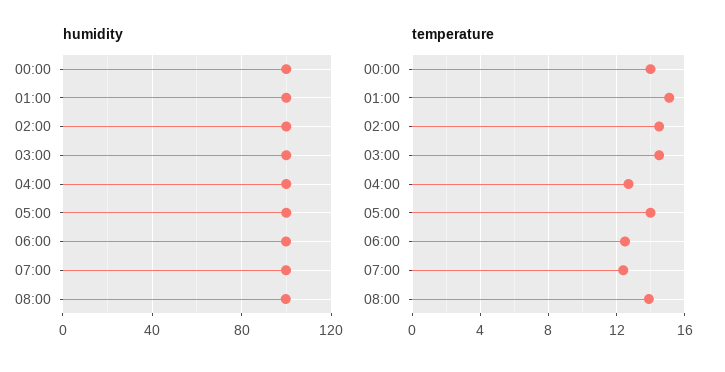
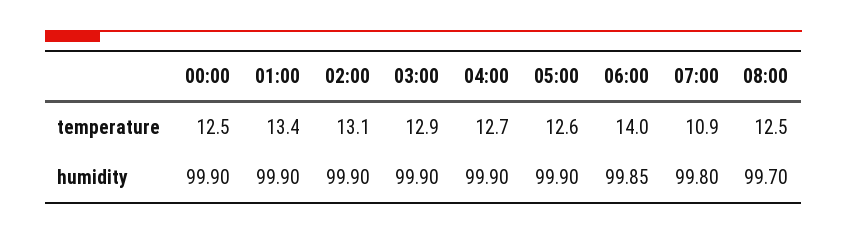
temperature, 00:00: 14 -> 12.5
temperature, 01:00: 15 -> 13.4
temperature, 02:00: 14.5 -> 13.1
temperature, 03:00: 14.5 -> 12.9
temperature, 05:00: 14 -> 12.6
temperature, 06:00: 12.5 -> 14
temperature, 07:00: 12.5 -> 10.9
temperature, 08:00: 14 -> 12.5

